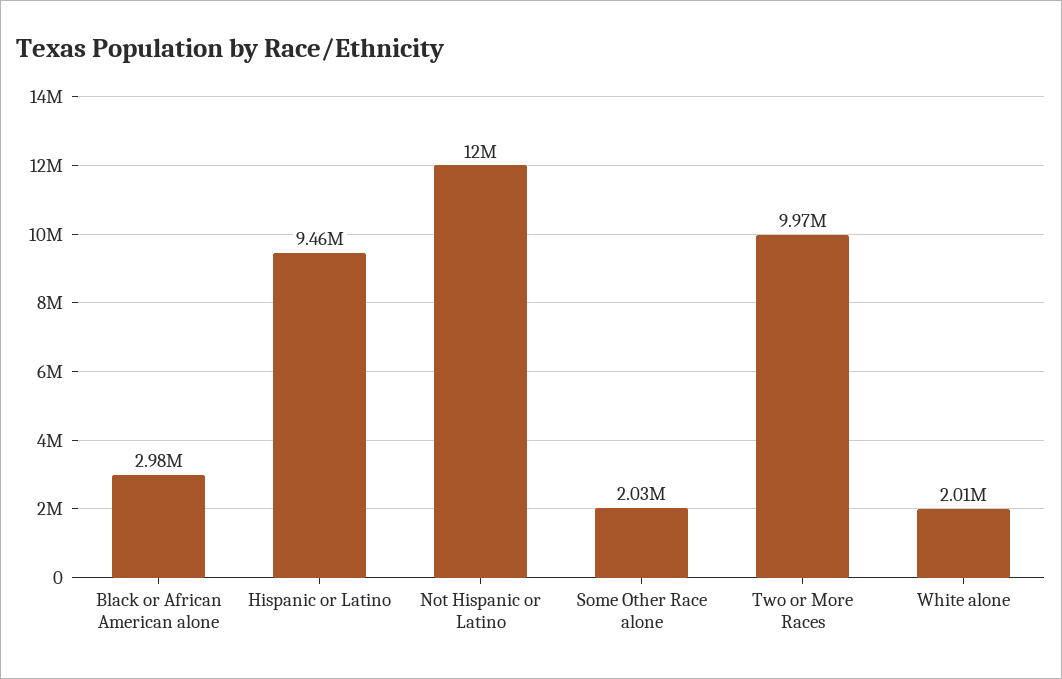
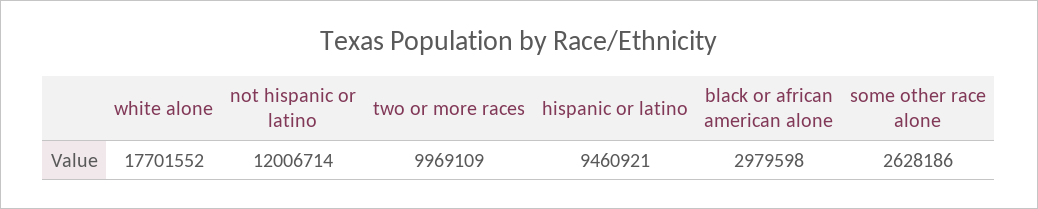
Some Other Race alone: 2030000 -> 2628186
White alone: 2010000 -> 17701552

